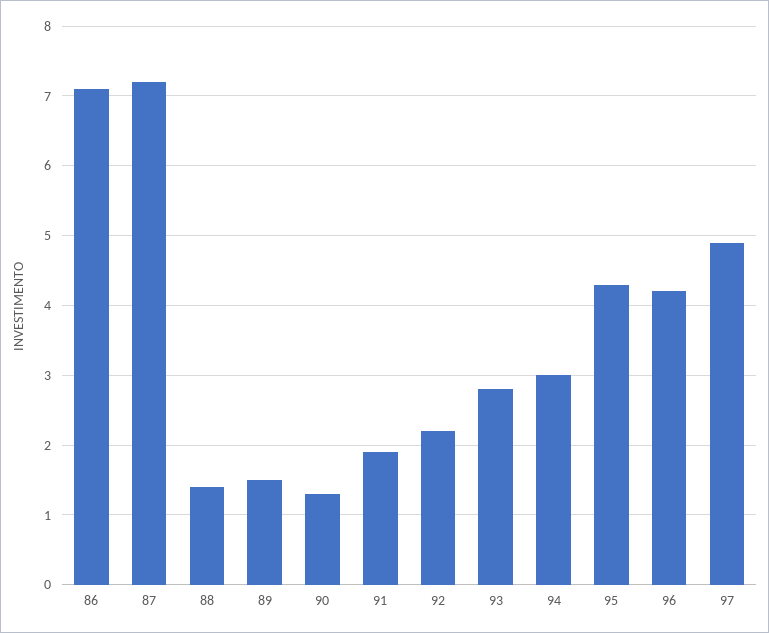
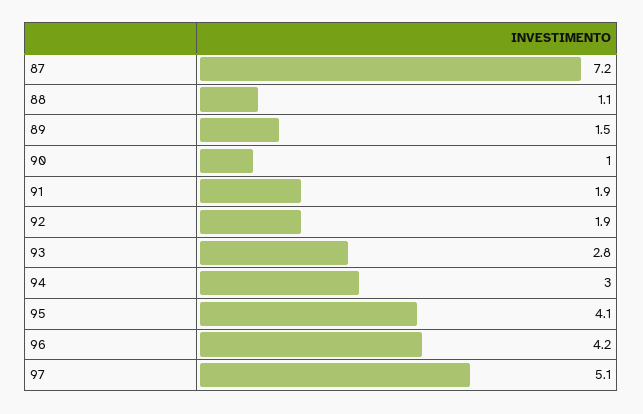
86: 7.1 -> none
88: 1.4 -> 1.1
90: 1.3 -> 1
92: 2.2 -> 1.9
95: 4.3 -> 4.1
97: 4.9 -> 5.1

